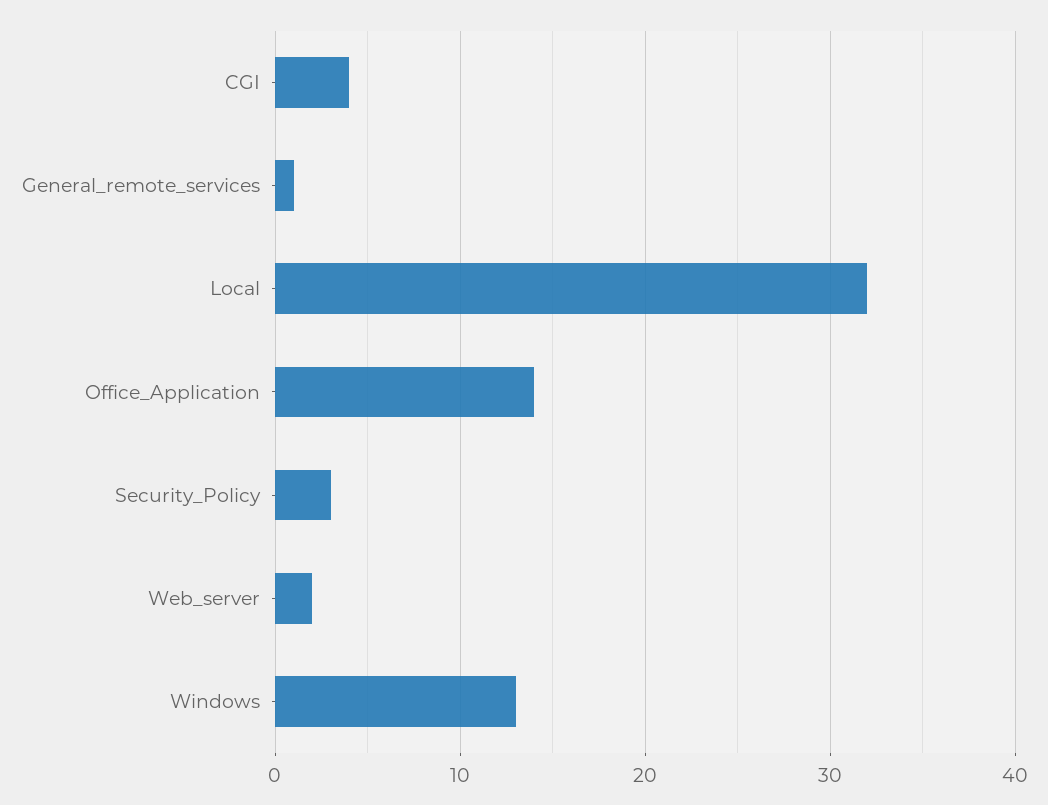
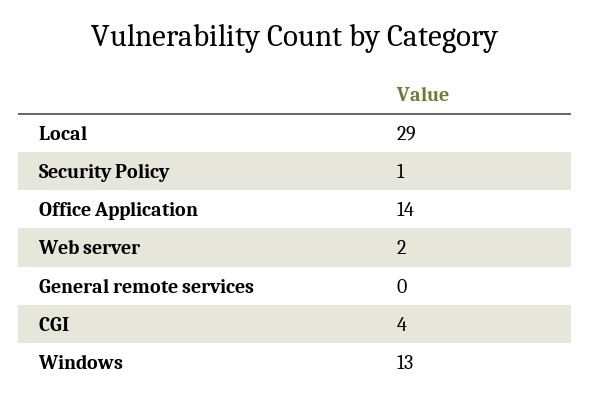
General_remote_services: 1 -> 0
Local: 32 -> 29
Security_Policy: 3 -> 1

